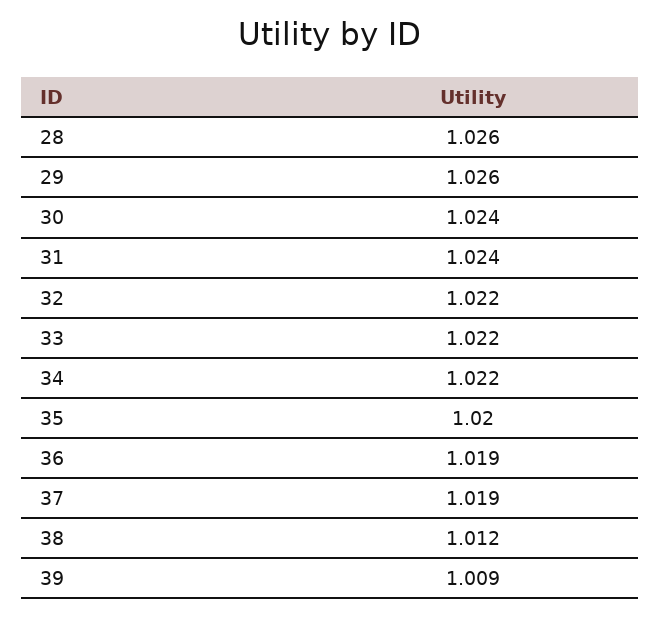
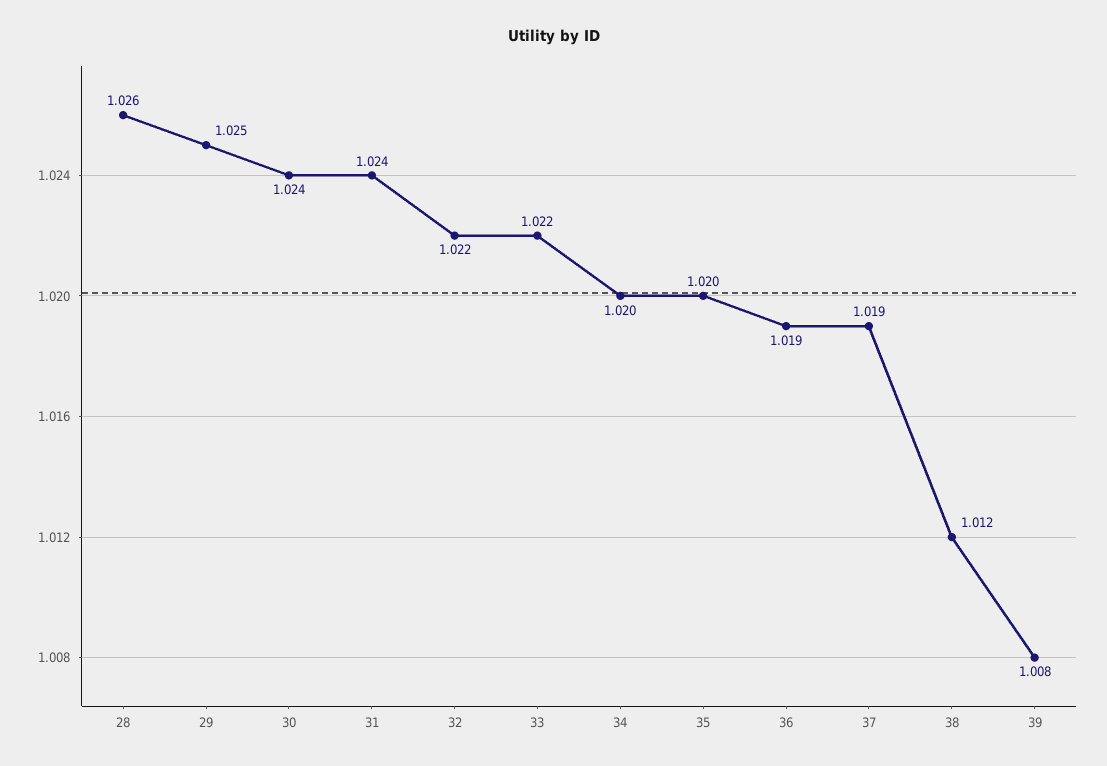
29: 1.026 -> 1.025
34: 1.022 -> 1.02
39: 1.009 -> 1.008

